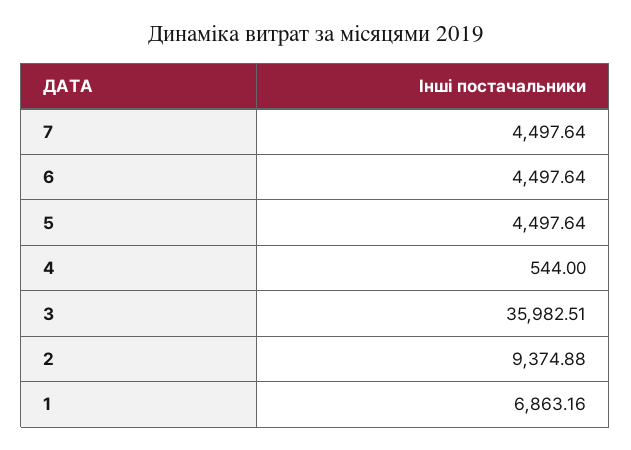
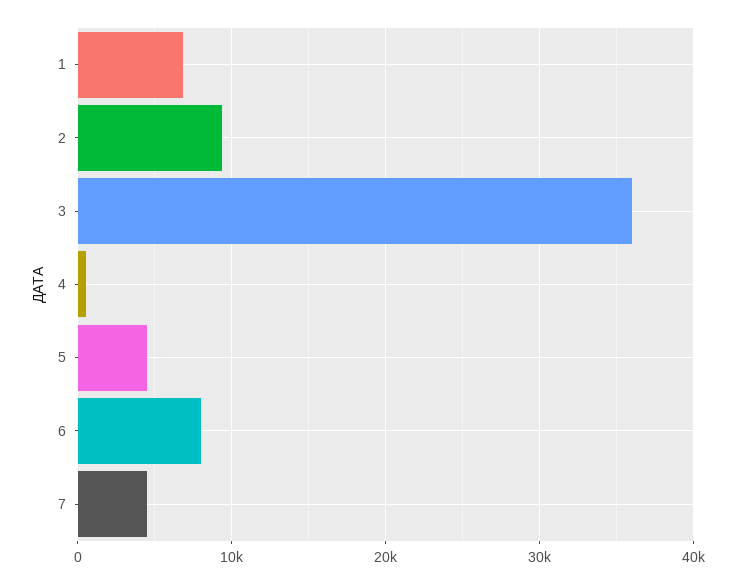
6: 4497.64 -> 8000

